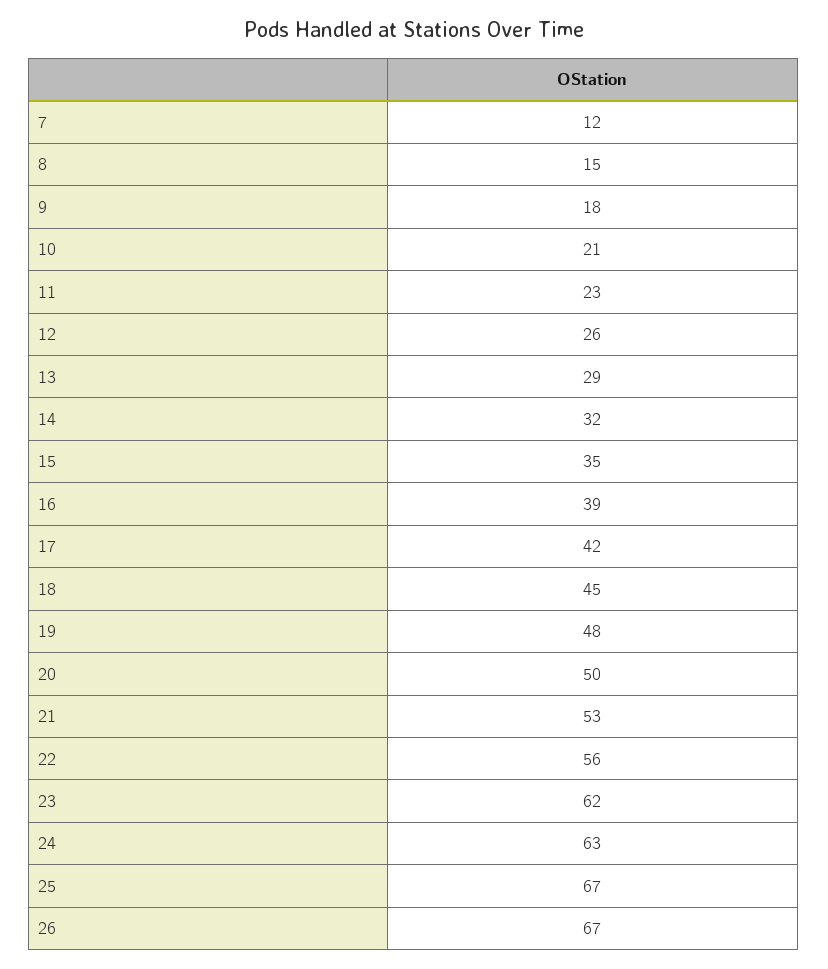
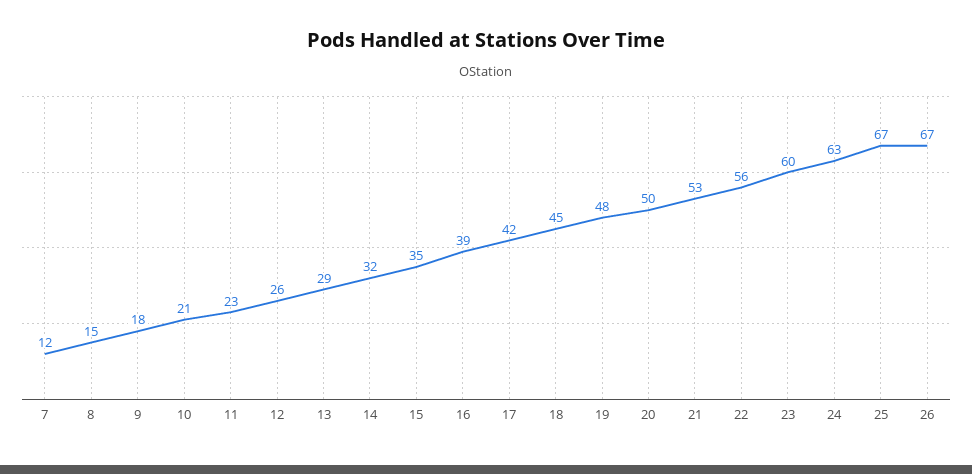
23: 62 -> 60

